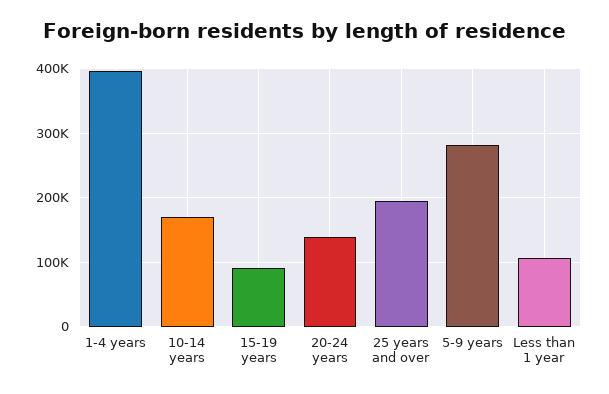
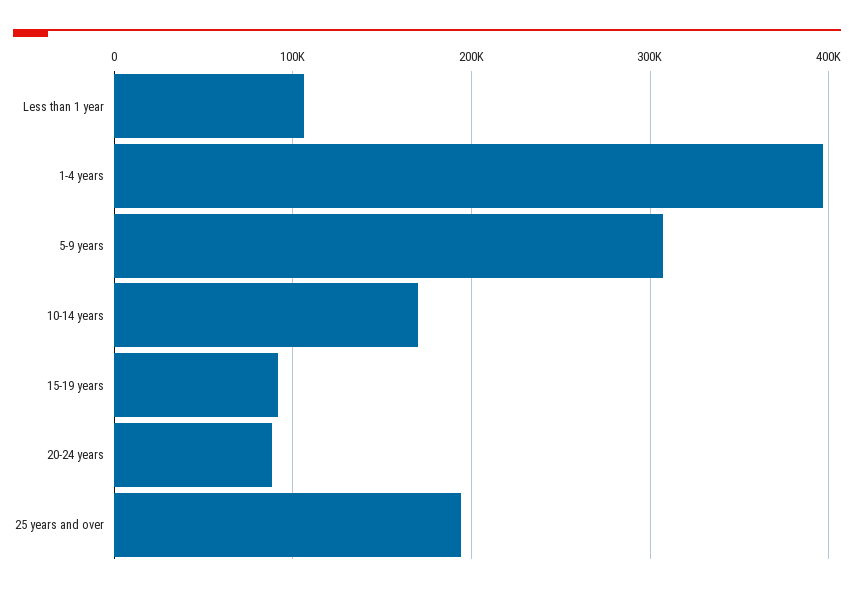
20-24 years: 140000 -> 90000
5-9 years: 280000 -> 310000

